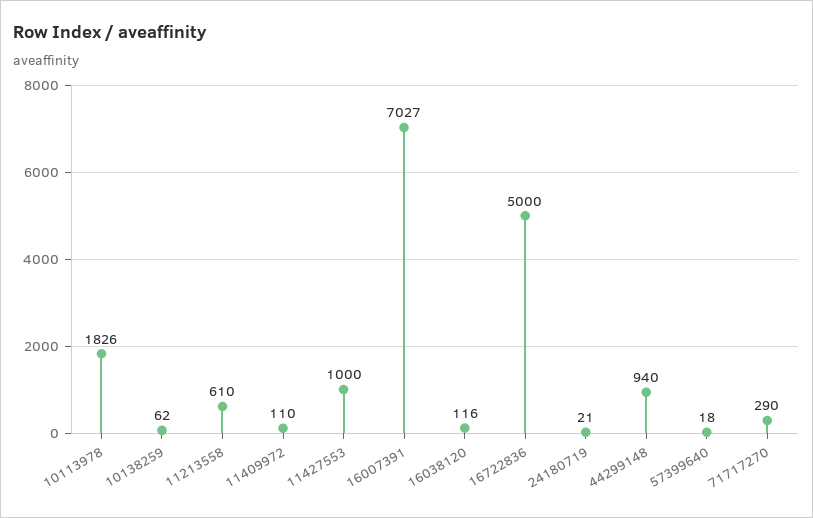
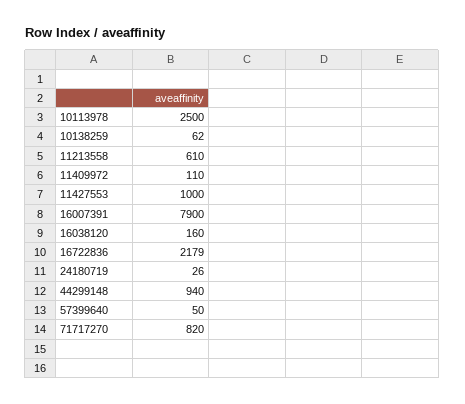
10113978: 1826 -> 2500
16007391: 7027 -> 7900
16038120: 116 -> 160
16722836: 5000 -> 2179
24180719: 21 -> 26
57399640: 18 -> 50
71717270: 290 -> 820

